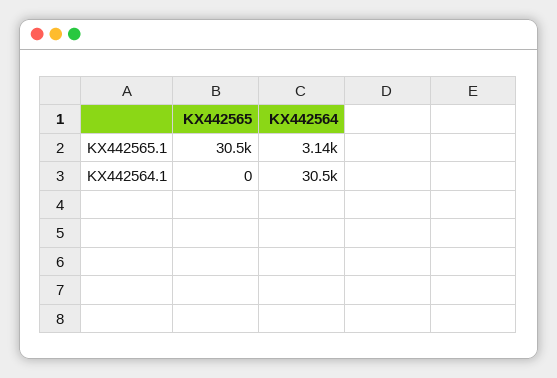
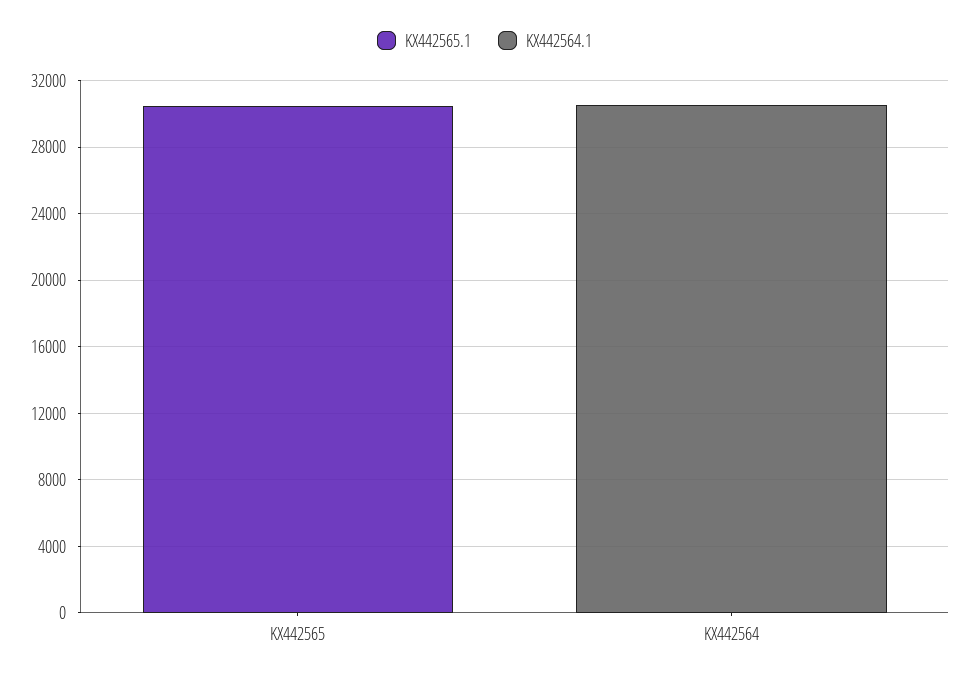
KX442565.1, KX442564: 3140 -> 0

